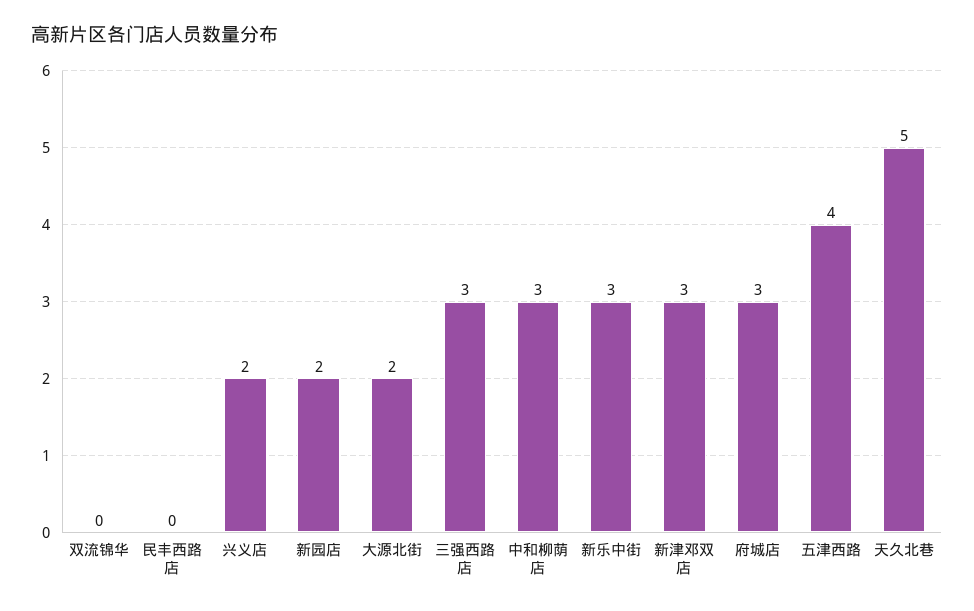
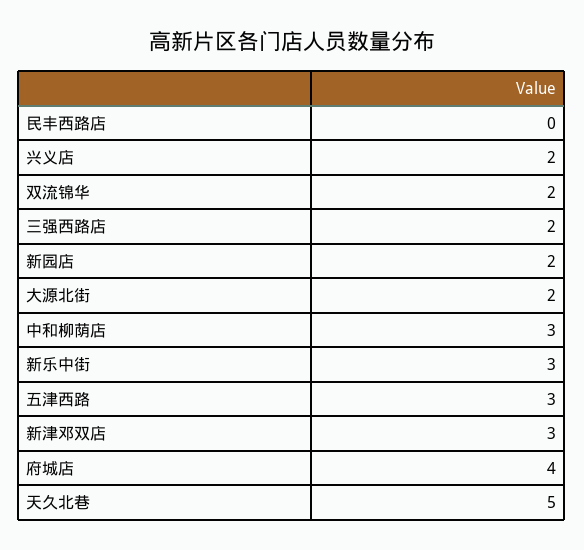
双流锦华: 0 -> 2
三强西路店: 3 -> 2
府城店: 3 -> 4
五津西路: 4 -> 3

